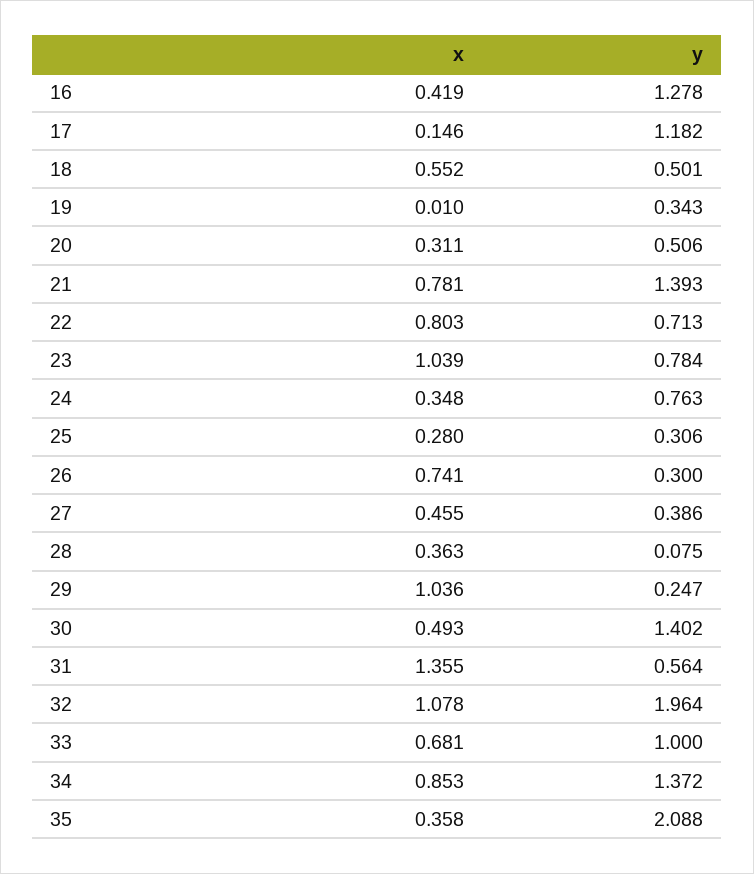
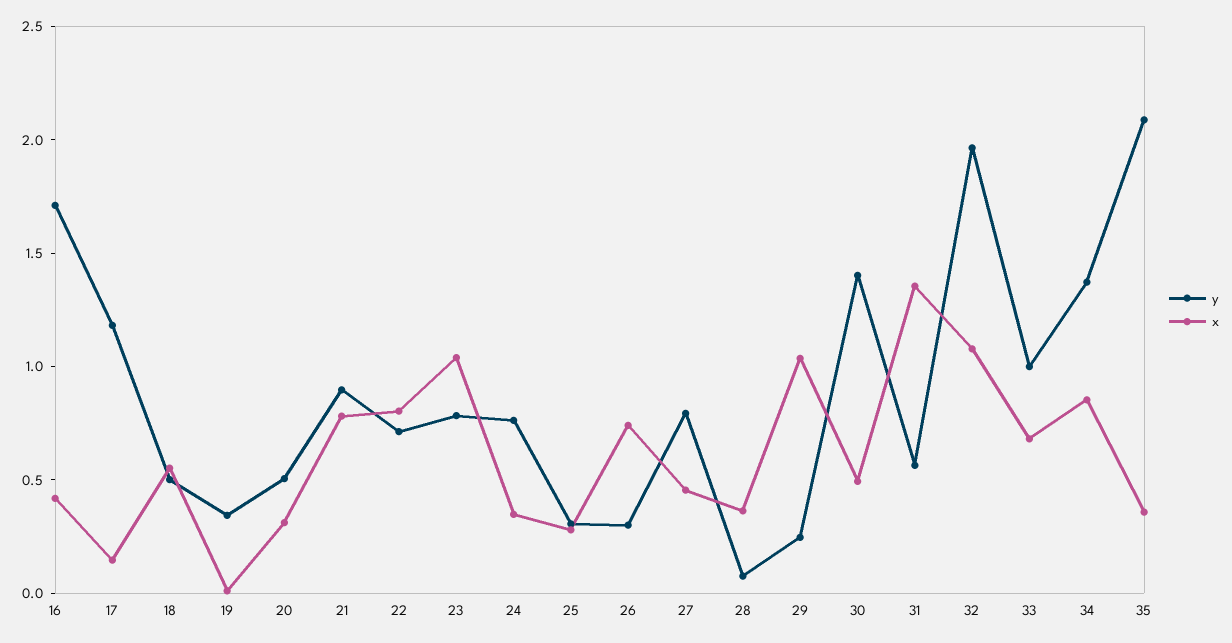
y, 16: 1.278 -> 1.7
y, 21: 1.393 -> 0.9
y, 27: 0.386 -> 0.8

